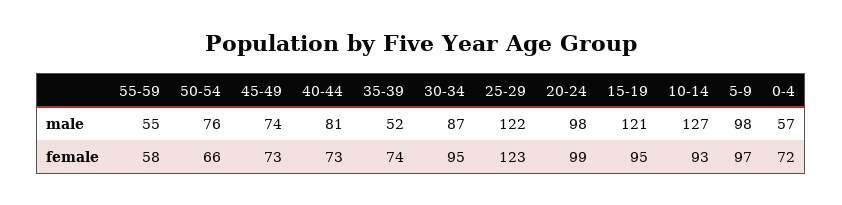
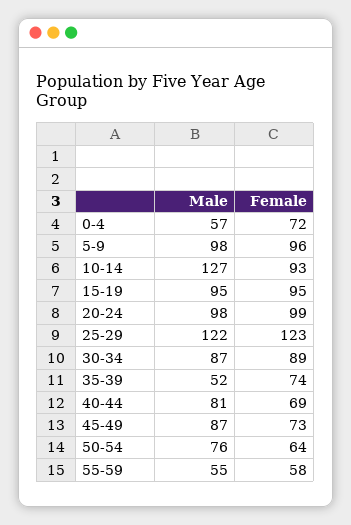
45-49, male: 74 -> 87
15-19, male: 121 -> 95
50-54, female: 66 -> 64
40-44, female: 73 -> 69
30-34, female: 95 -> 89
5-9, female: 97 -> 96

